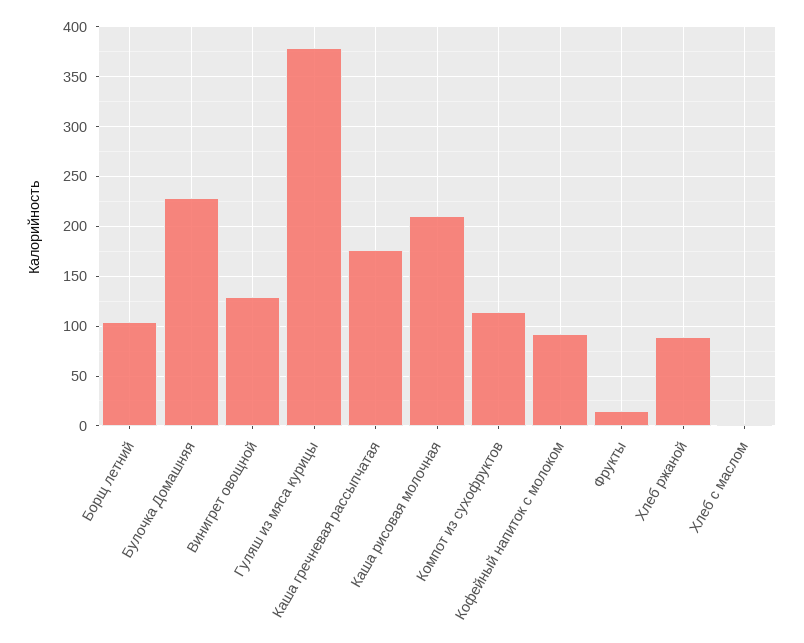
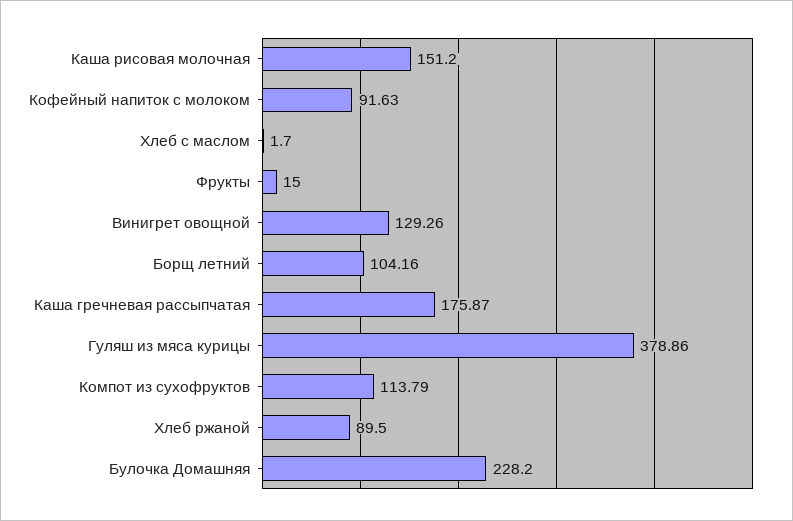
Каша рисовая молочная: 210 -> 151.2

